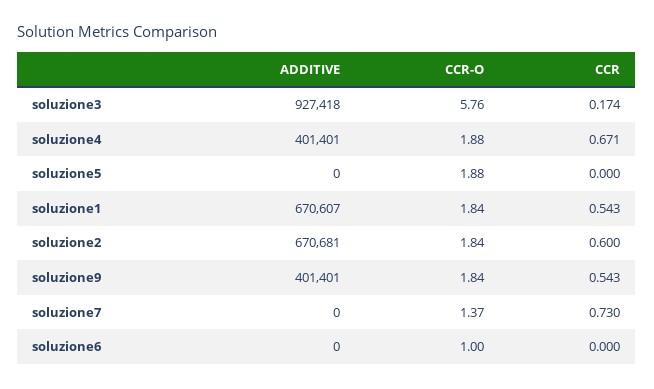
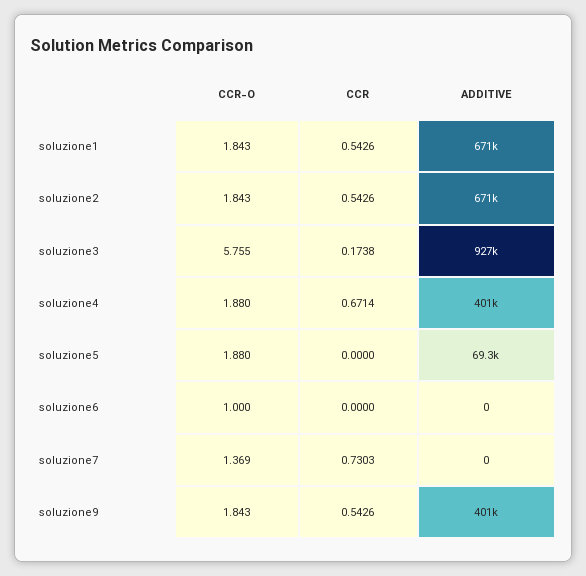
ADDITIVE, soluzione5: 0 -> 69300
CCR, soluzione2: 0.6 -> 0.5426

